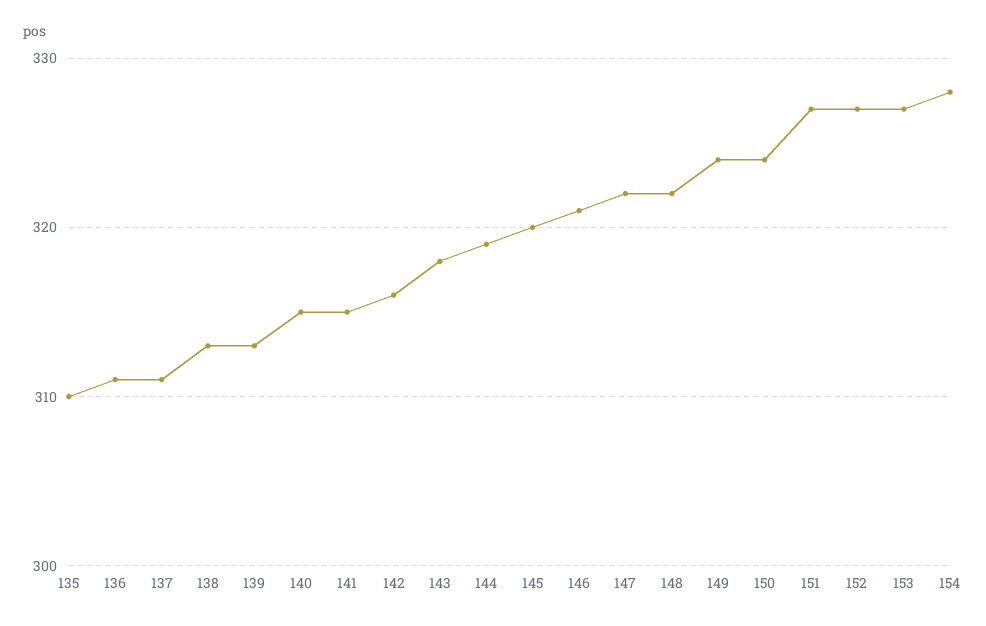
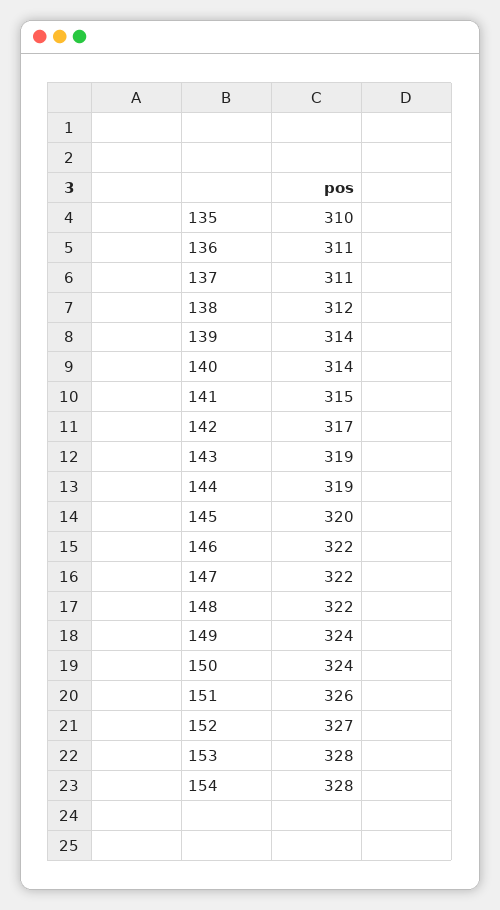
138: 313 -> 312
139: 313 -> 314
140: 315 -> 314
142: 316 -> 317
143: 318 -> 319
146: 321 -> 322
151: 327 -> 326
153: 327 -> 328

